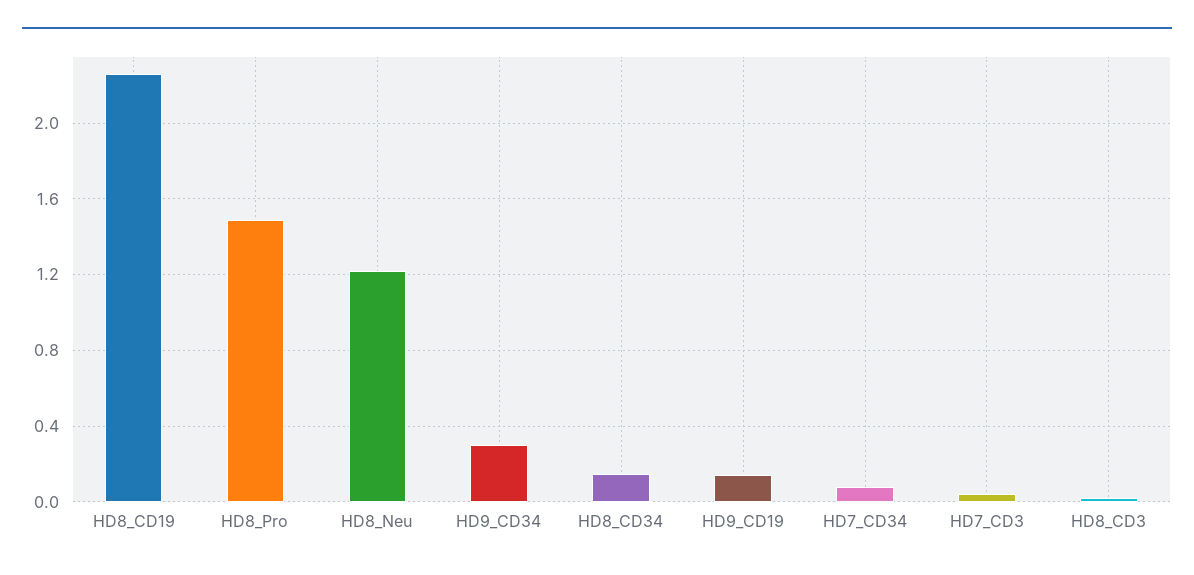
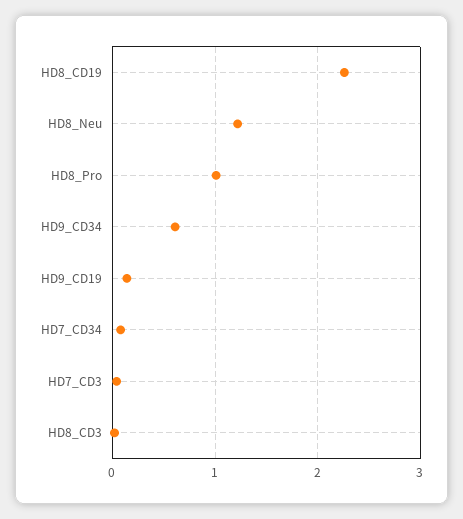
HD8_Pro: 1.5 -> 1
HD9_CD34: 0.3 -> 0.6
HD8_CD34: 0.15 -> none

